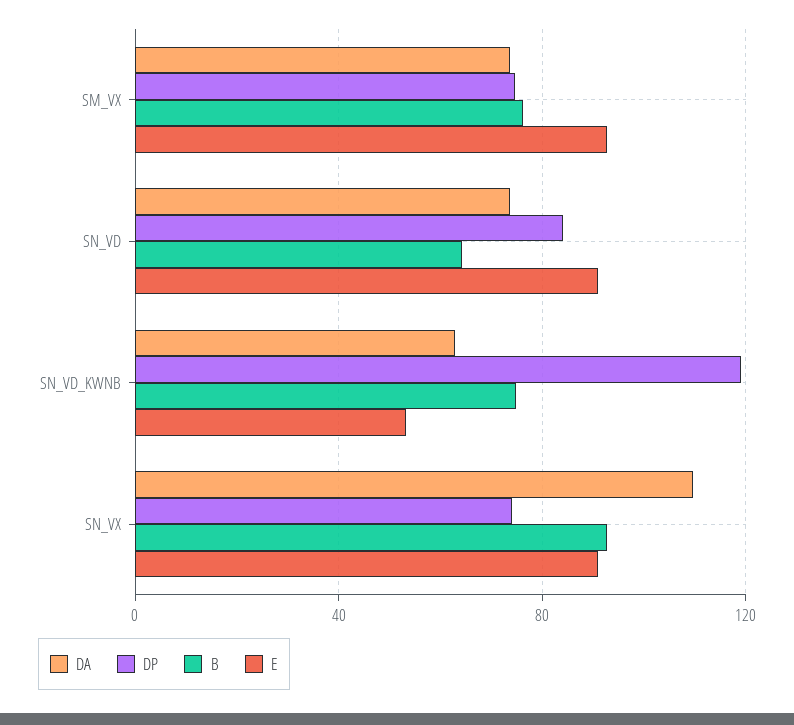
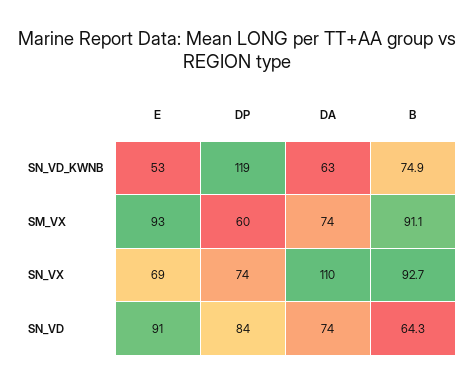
DP, SM_VX: 75 -> 60
B, SM_VX: 75 -> 91.1
E, SN_VX: 90 -> 69

